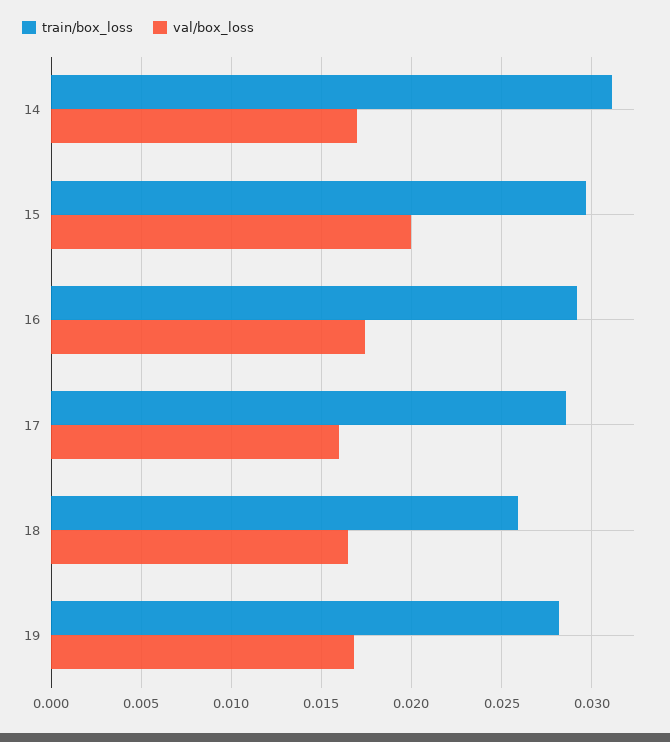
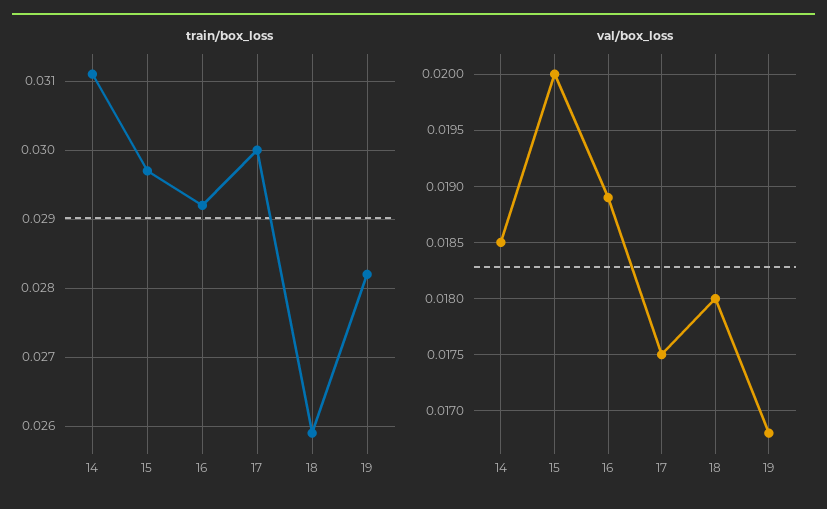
val/box_loss, 14: 0.017 -> 0.0185
val/box_loss, 16: 0.0175 -> 0.0189
train/box_loss, 17: 0.0285 -> 0.03
val/box_loss, 17: 0.016 -> 0.0175
val/box_loss, 18: 0.0165 -> 0.018

